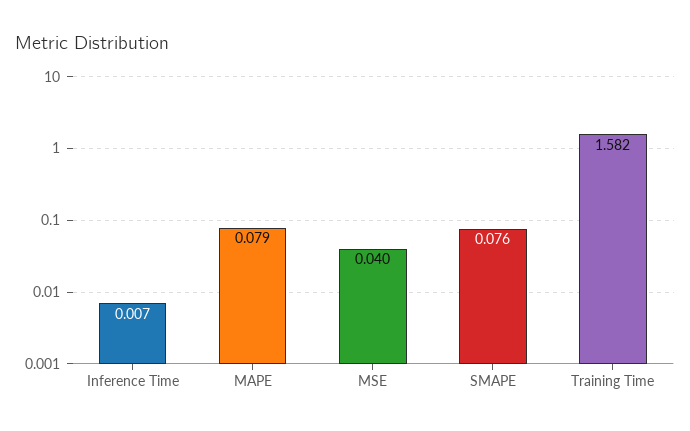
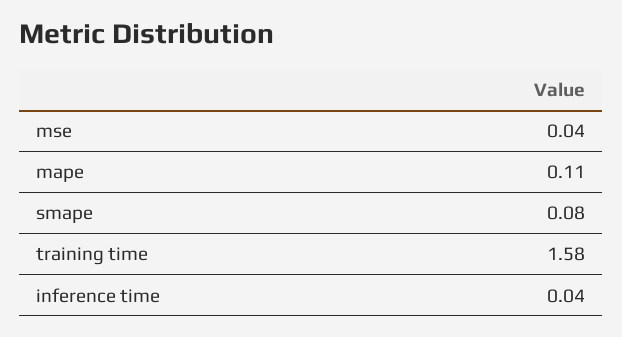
Inference Time: 0.007 -> 0.04
MAPE: 0.079 -> 0.11

